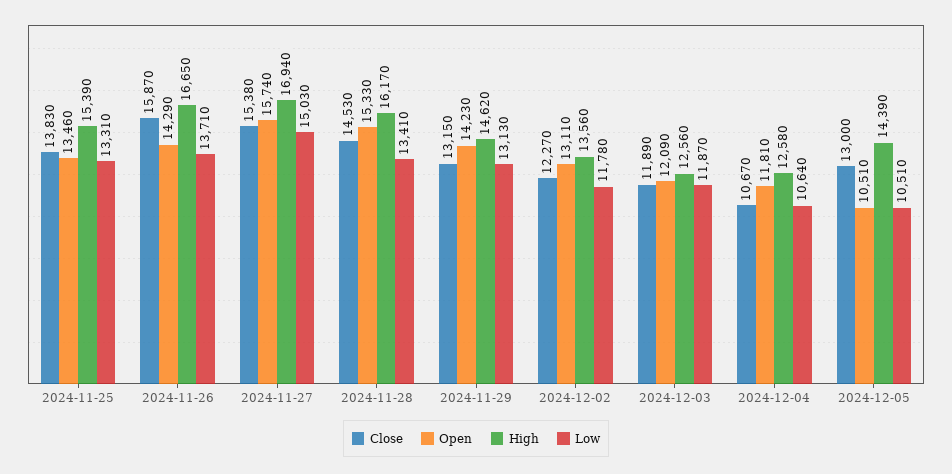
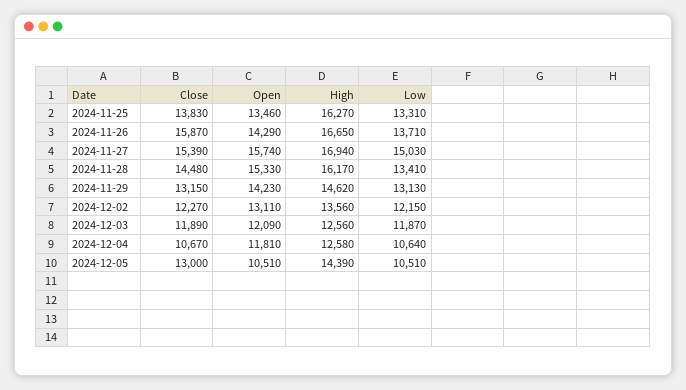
High, 2024-11-25: 15390 -> 16270
Close, 2024-11-27: 15380 -> 15390
Close, 2024-11-28: 14530 -> 14480
Low, 2024-12-02: 11780 -> 12150

